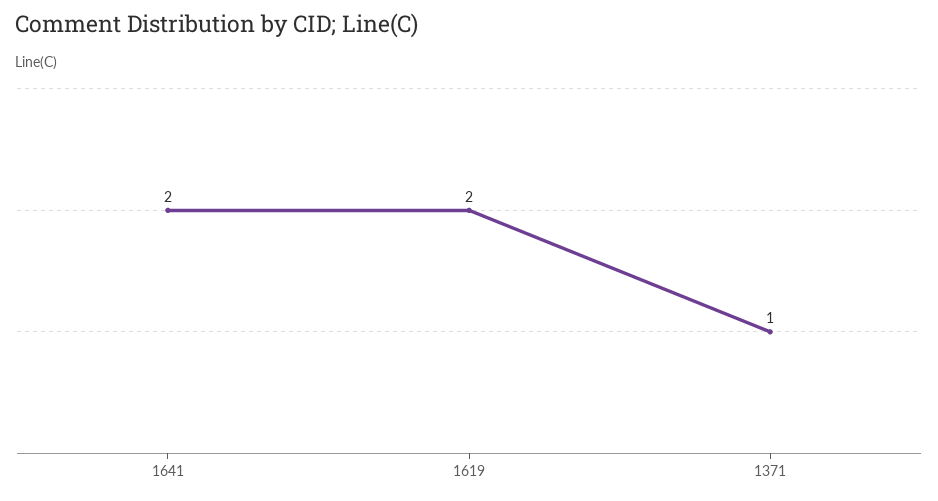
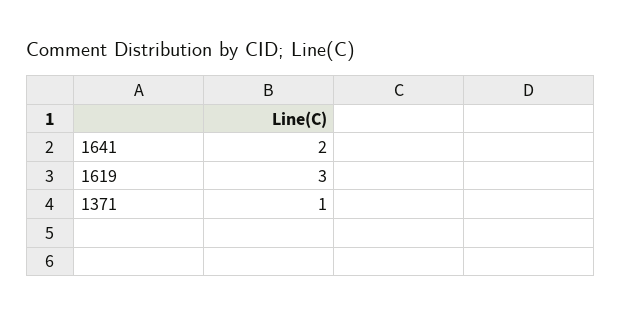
1619: 2 -> 3

